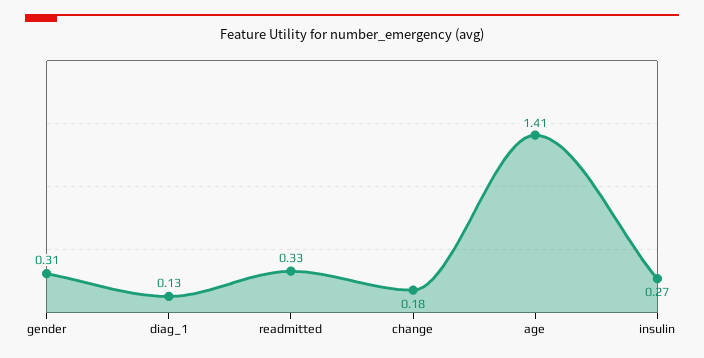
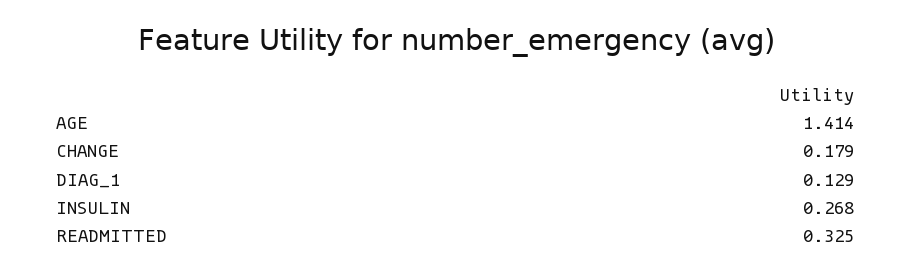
gender: 0.31 -> none

